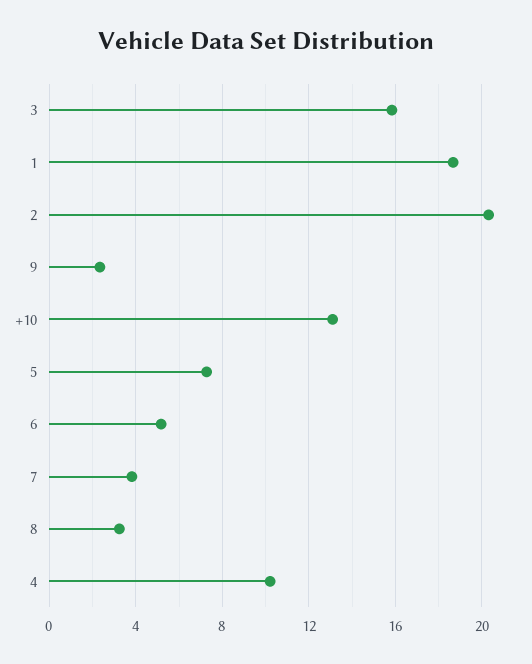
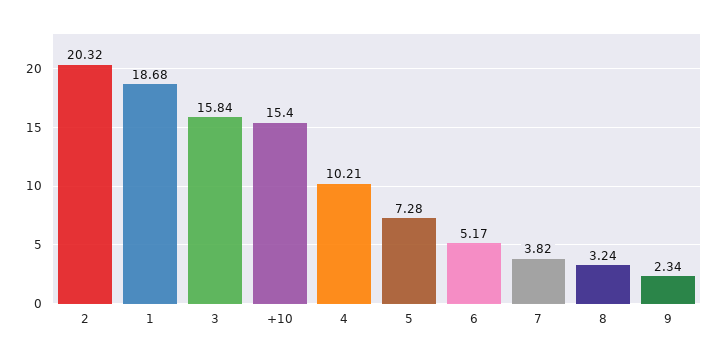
+10: 13 -> 15.4

